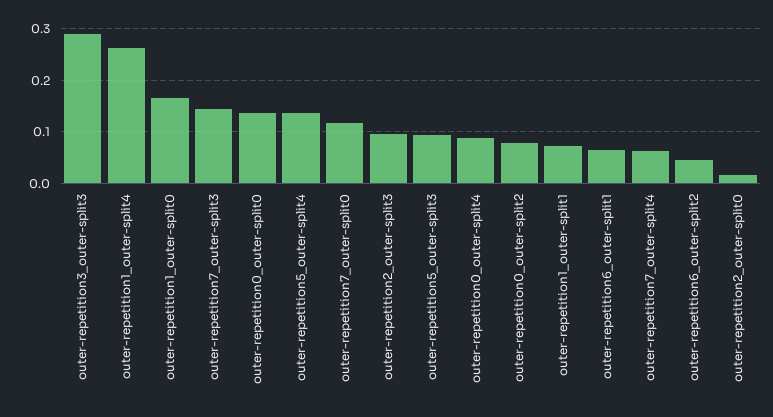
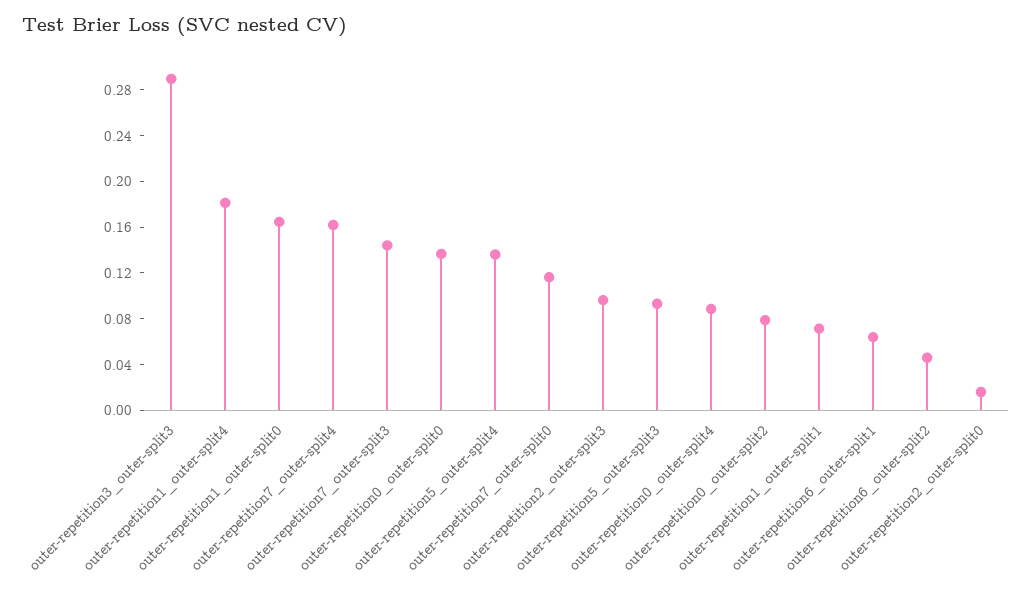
outer-repetition1_outer-split4: 0.26 -> 0.18
outer-repetition7_outer-split4: 0.06 -> 0.16

